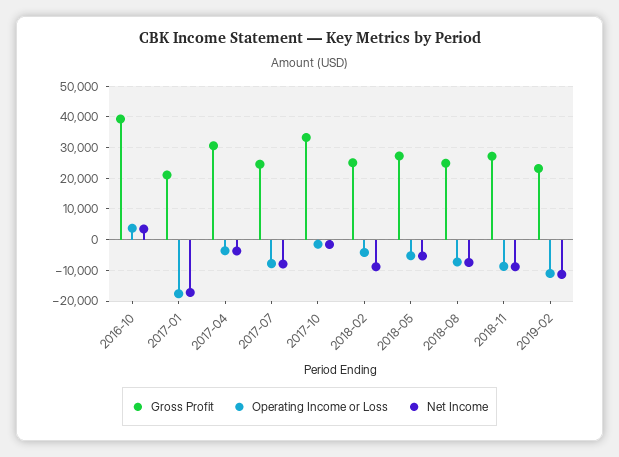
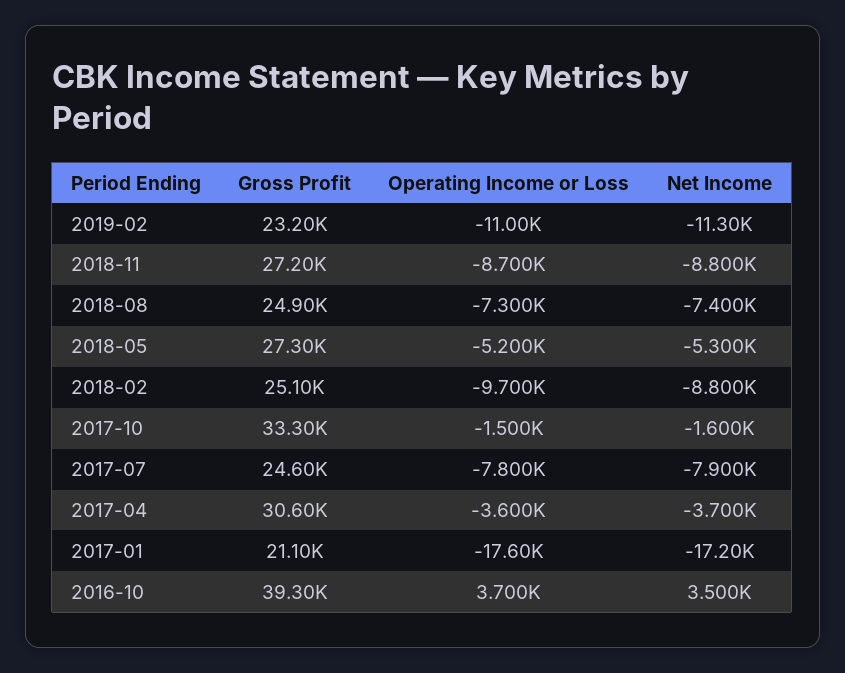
Operating Income or Loss, 2018-02: -4000 -> -9700

